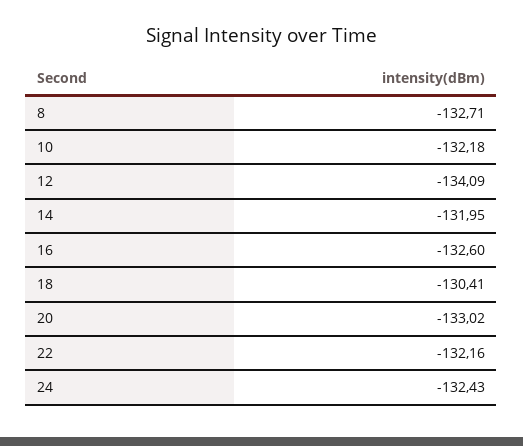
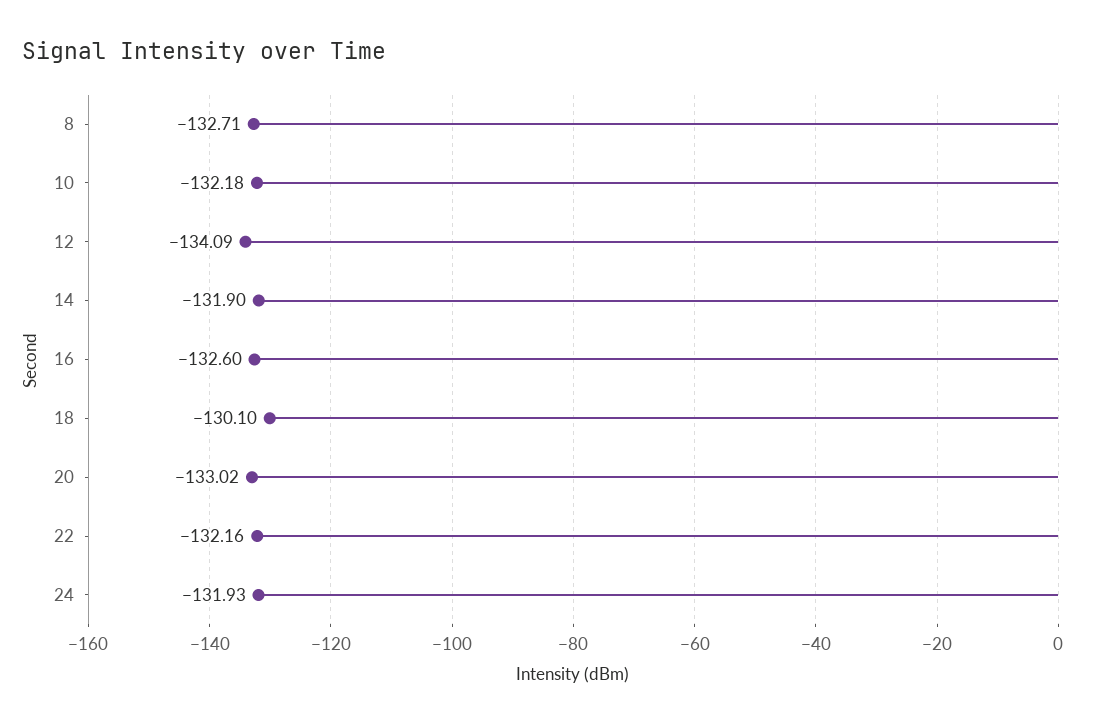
14: -131.95 -> -131.9
18: -130.41 -> -130.1
24: -132.43 -> -131.93

